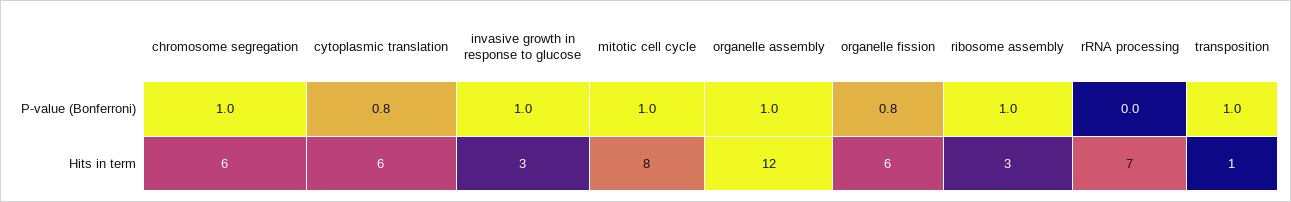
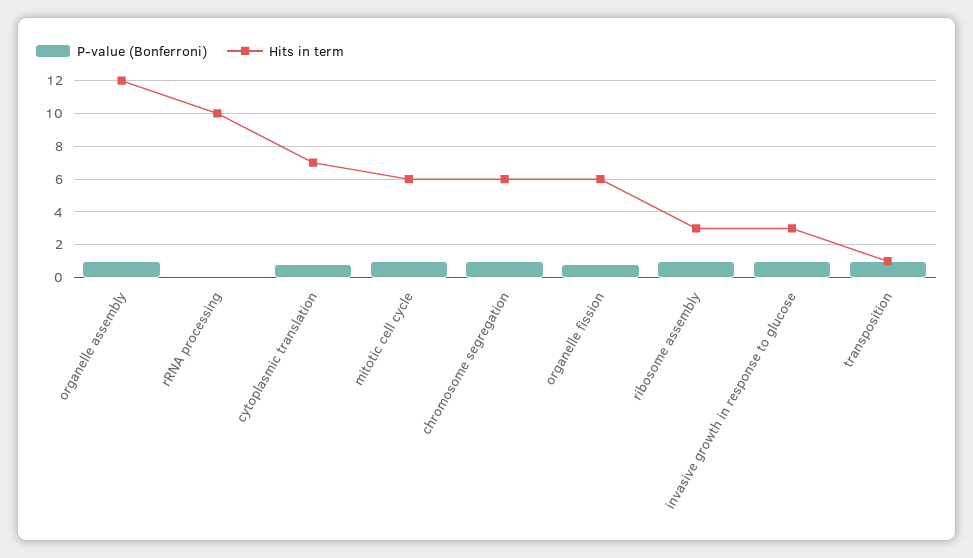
Hits in term, cytoplasmic translation: 6 -> 7
Hits in term, mitotic cell cycle: 8 -> 6
Hits in term, rRNA processing: 7 -> 10

